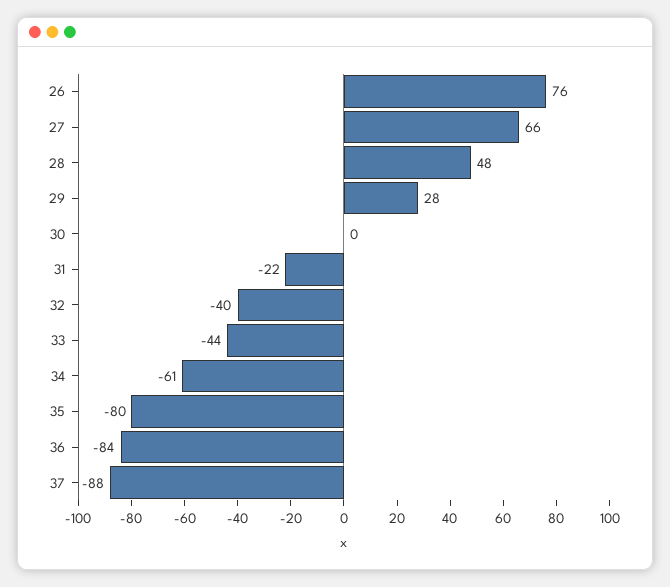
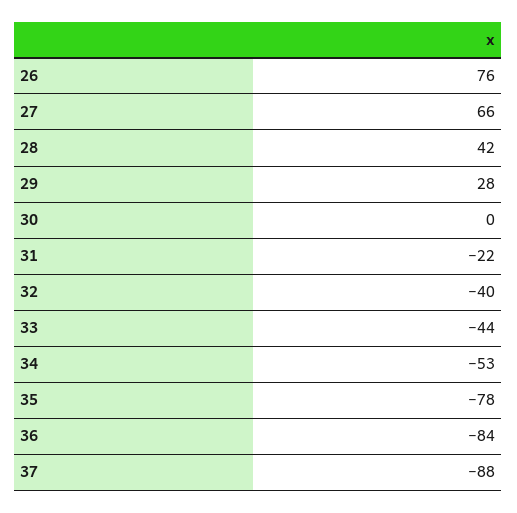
28: 48 -> 42
34: -61 -> -53
35: -80 -> -78

